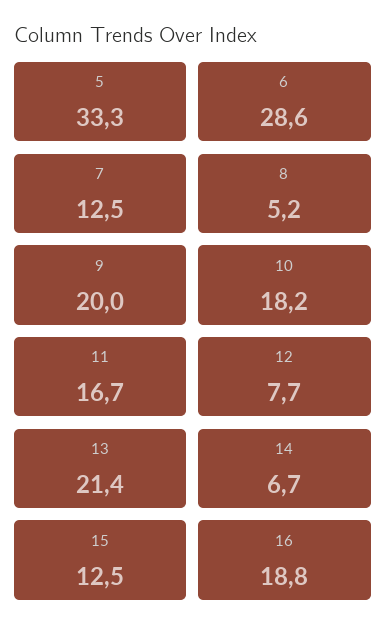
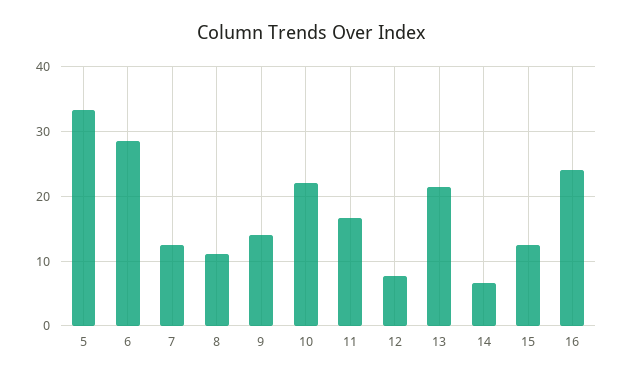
8: 5.2 -> 11
9: 20 -> 14
10: 18.2 -> 22
16: 18.8 -> 24

